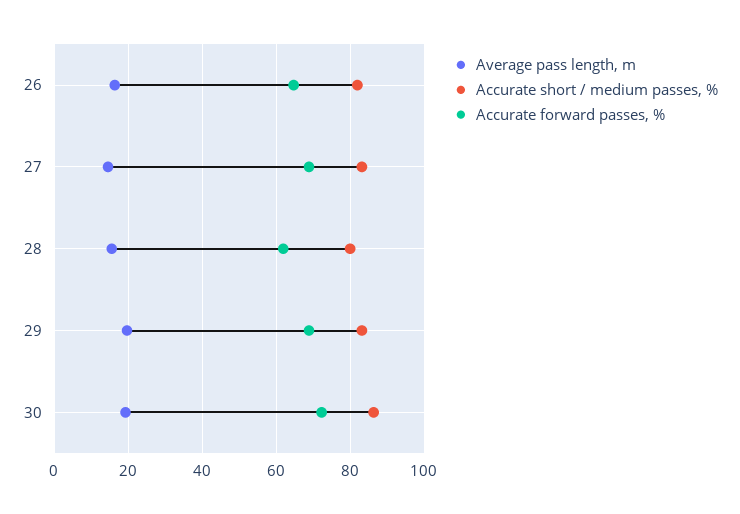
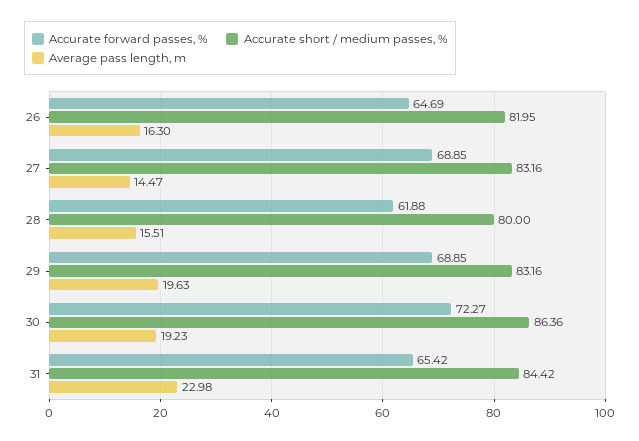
Accurate forward passes, %, 31: none -> 65.42
Accurate short / medium passes, %, 31: none -> 84.42
Average pass length, m, 31: none -> 22.98

